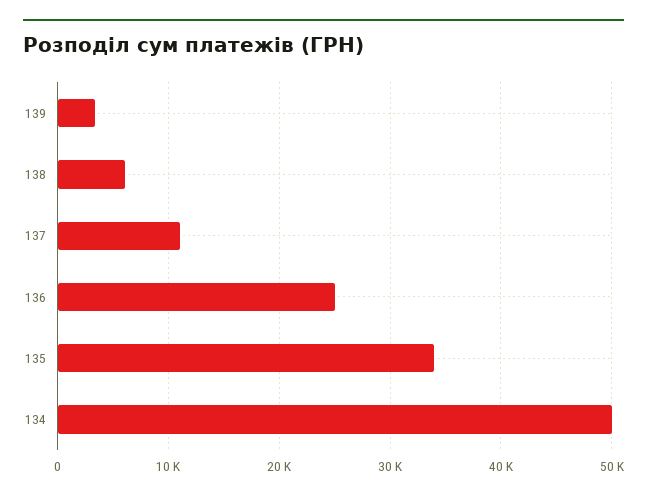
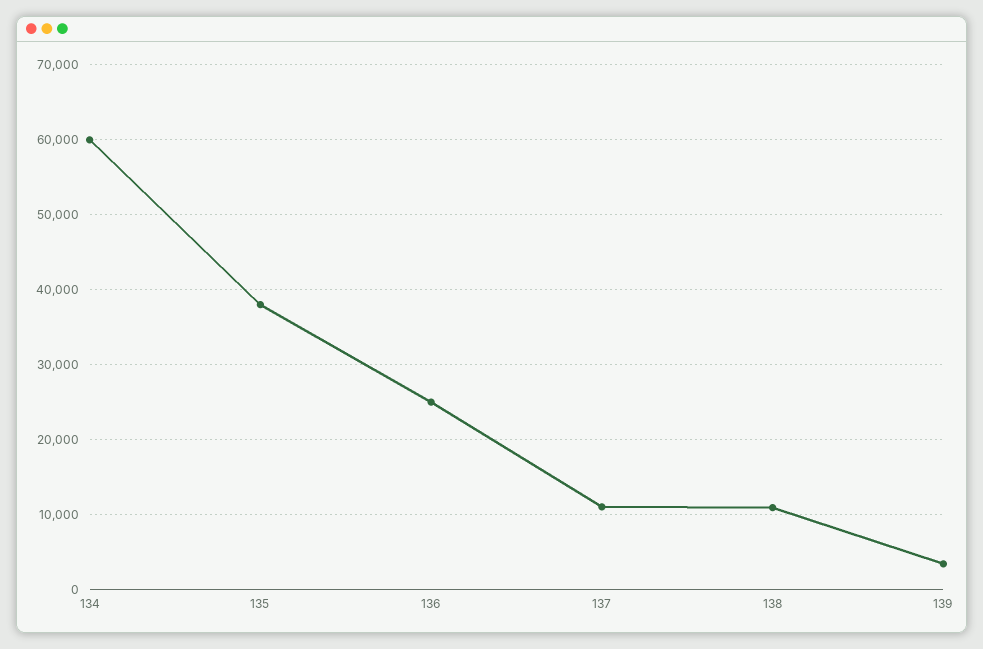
138: 6000 -> 11000
135: 34000 -> 38000
134: 50000 -> 60000

